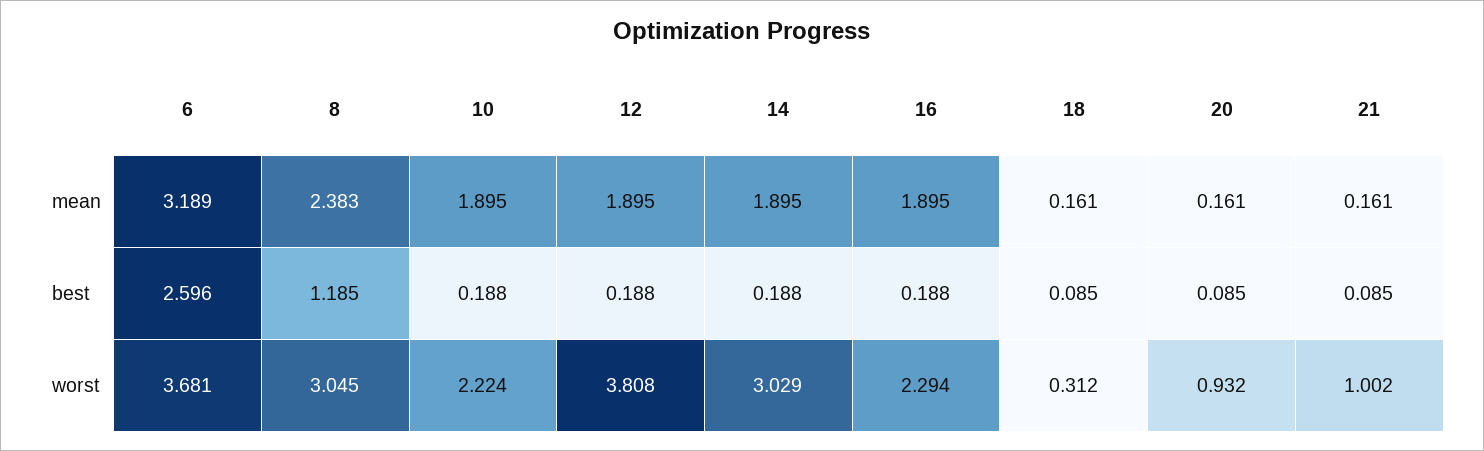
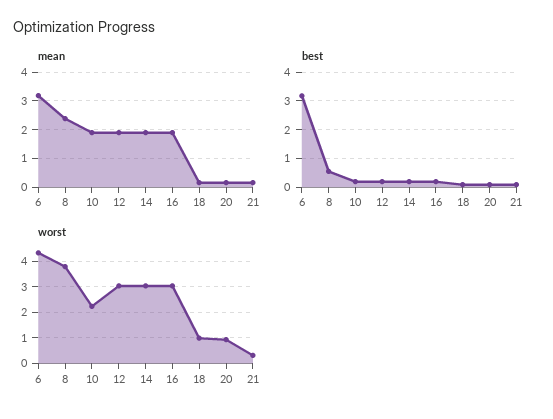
best, 6: 2.596 -> 3.25
best, 8: 1.185 -> 0.5
worst, 6: 3.681 -> 4.25
worst, 8: 3.045 -> 3.75
worst, 12: 3.808 -> 3
worst, 16: 2.294 -> 3
worst, 18: 0.312 -> 1
worst, 21: 1.002 -> 0.25

